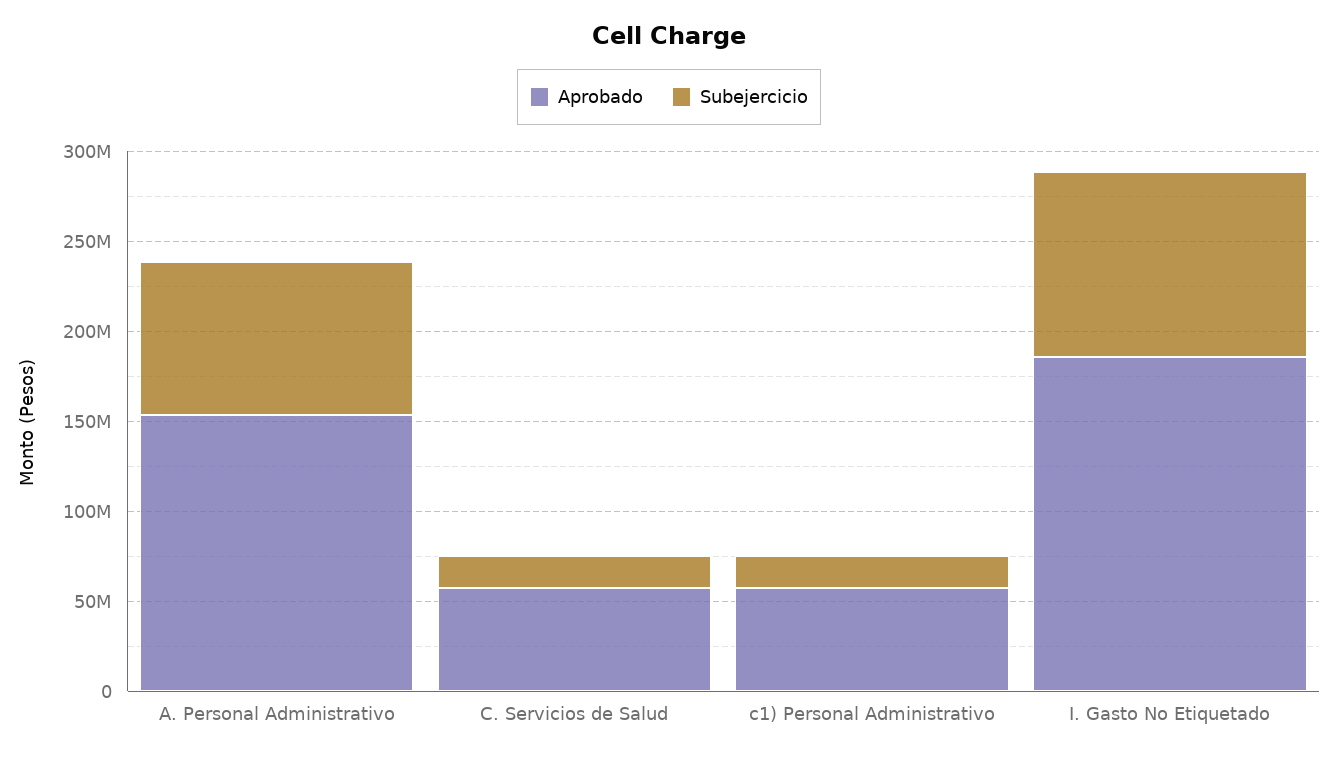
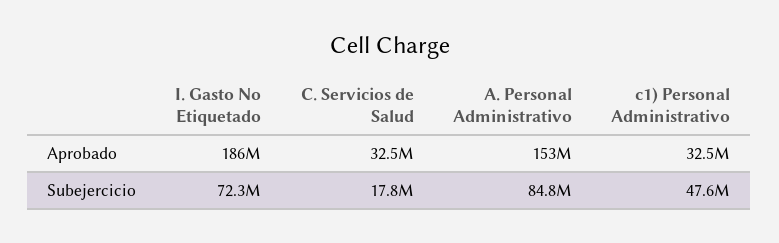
Aprobado, C. Servicios de Salud: 60000000 -> 32500000
Aprobado, c1) Personal Administrativo: 60000000 -> 32500000
Subejercicio, c1) Personal Administrativo: 20000000 -> 47600000
Subejercicio, I. Gasto No Etiquetado: 100000000 -> 72300000

